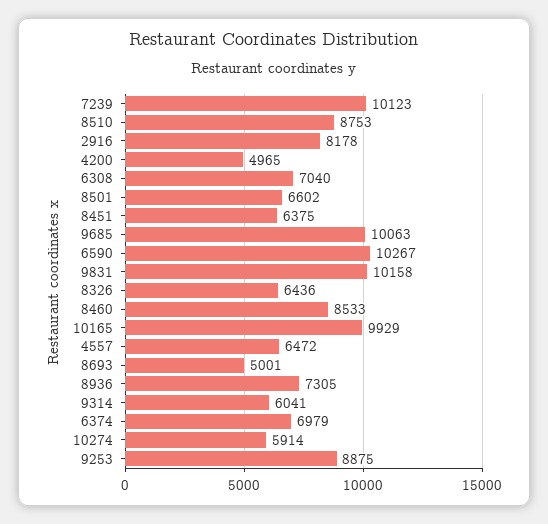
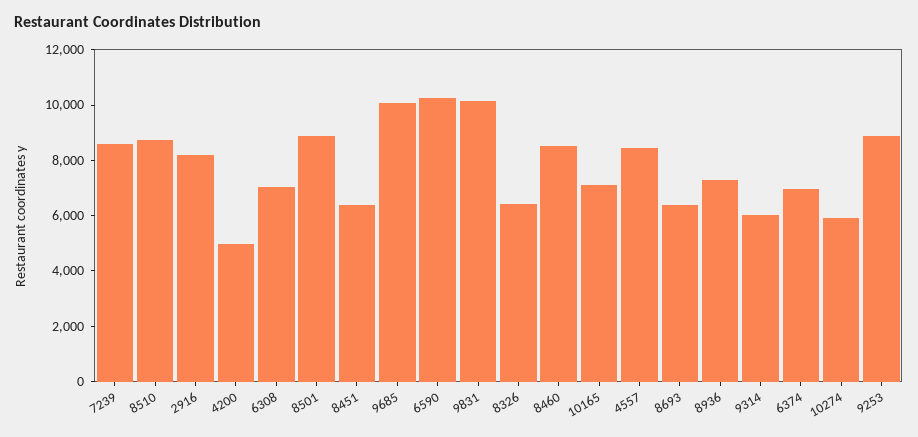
7239: 10123 -> 8500
8501: 6602 -> 9000
10165: 9929 -> 7000
4557: 6472 -> 8500
8693: 5001 -> 6500

